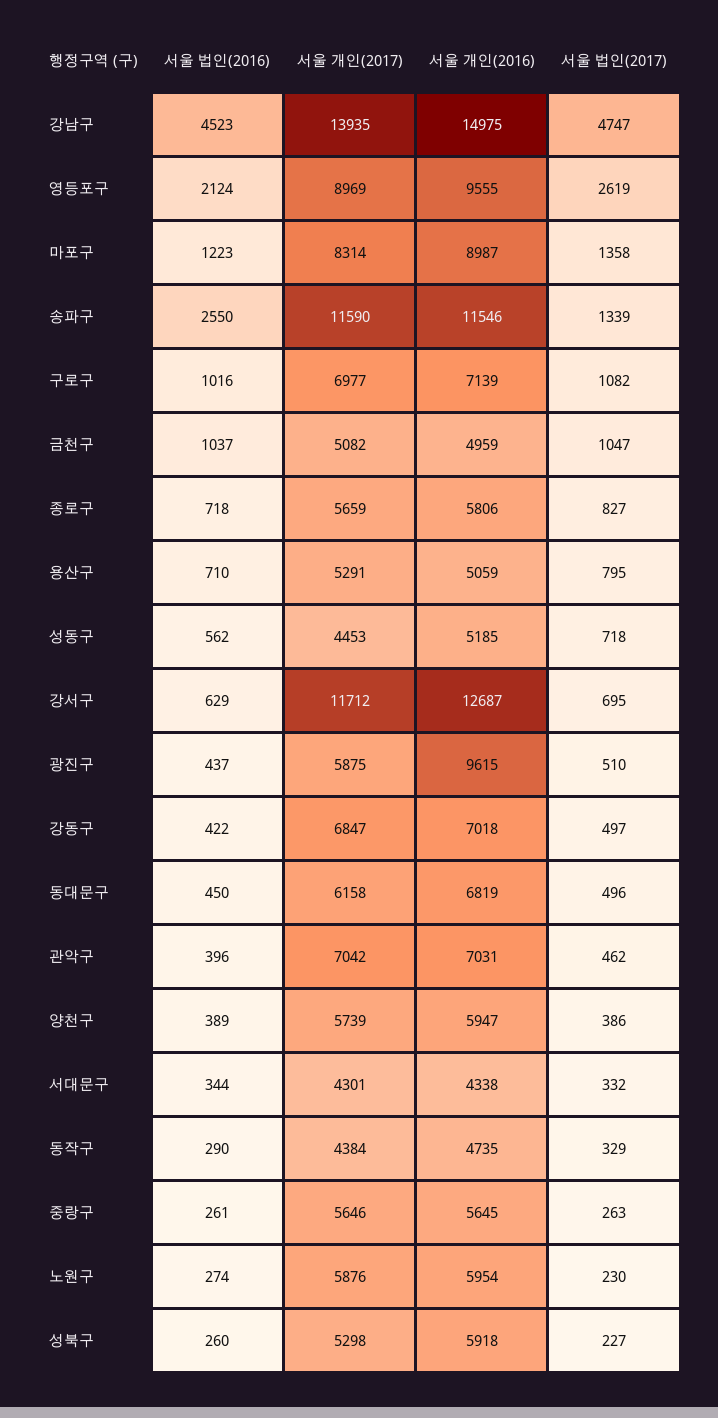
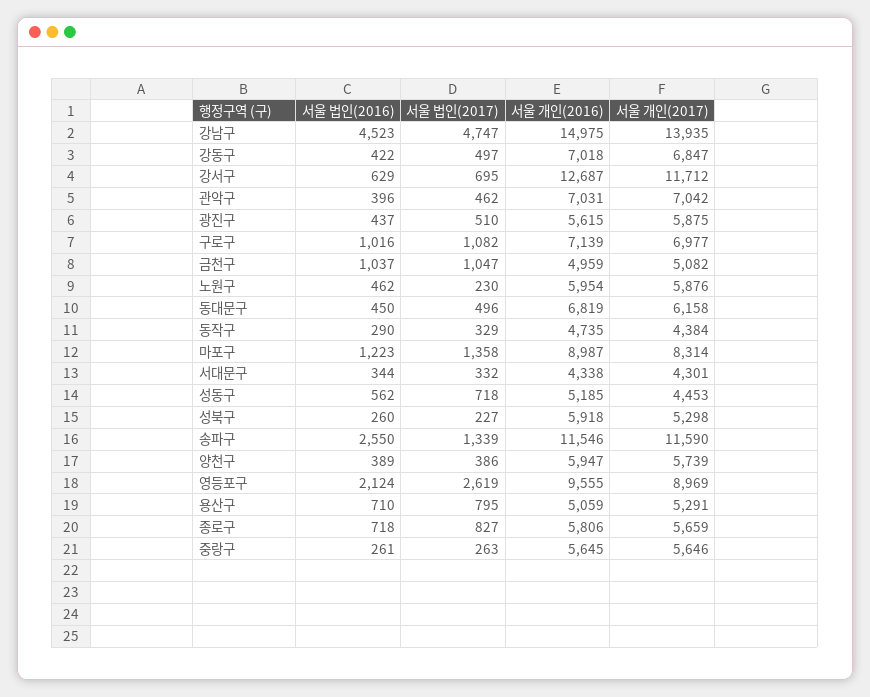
서울 개인(2016), 광진구: 9615 -> 5615
서울 법인(2016), 노원구: 274 -> 462

